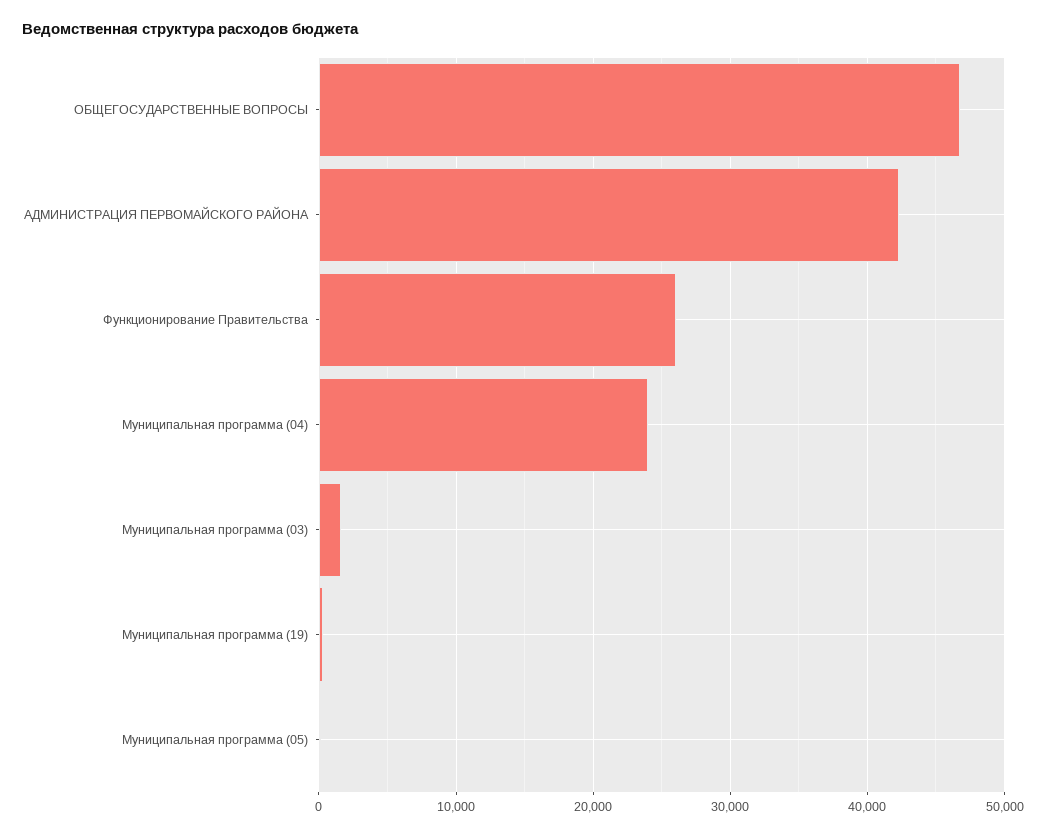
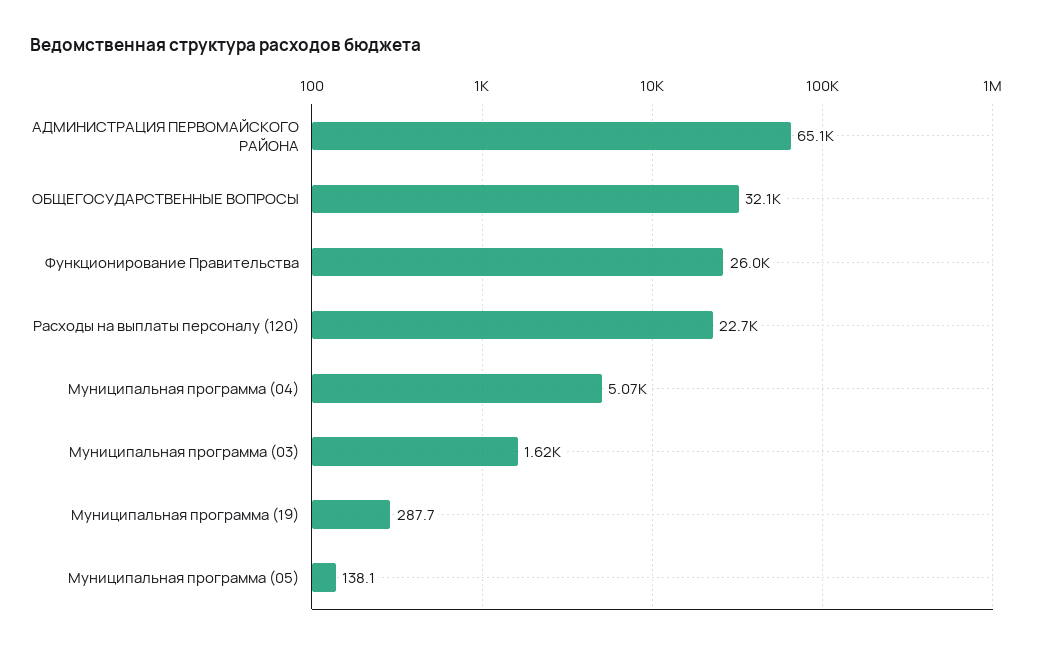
ОБЩЕГОСУДАРСТВЕННЫЕ ВОПРОСЫ: 47000 -> 32100
АДМИНИСТРАЦИЯ ПЕРВОМАЙСКОГО РАЙОНА: 42000 -> 65100
Муниципальная программа (04): 24000 -> 5070
Расходы на выплаты персоналу (120): none -> 22700

